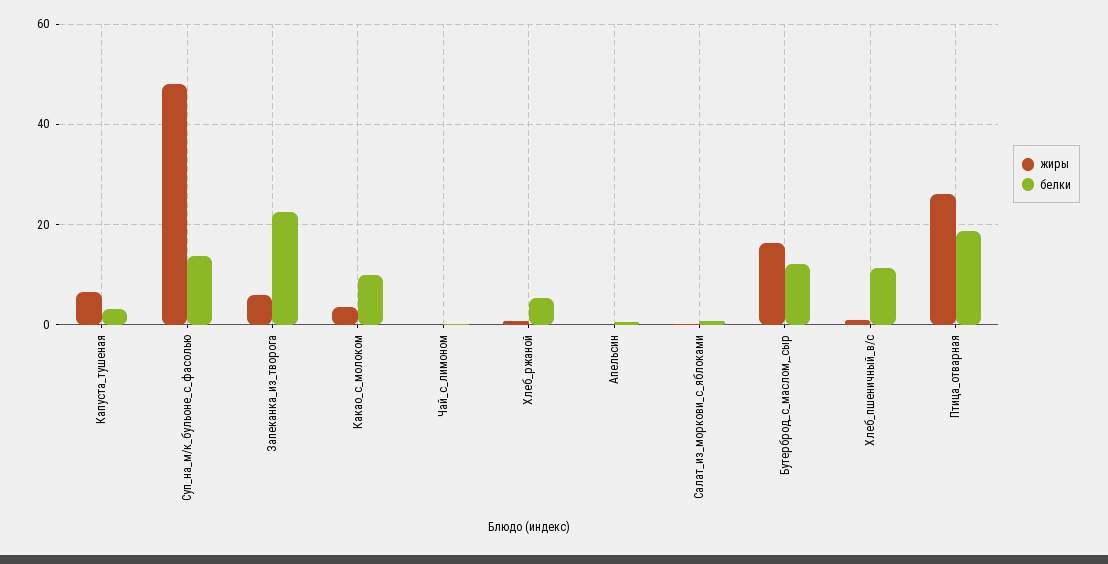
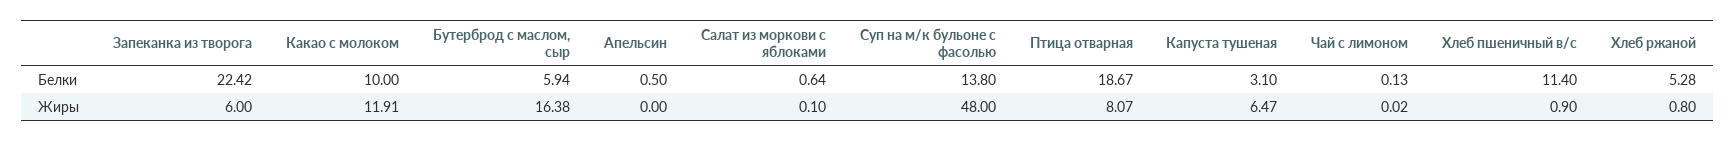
жиры, Какао_с_молоком: 4 -> 11.91
белки, Бутерброд_с_маслом,_сыр: 12 -> 5.94
жиры, Птица_отварная: 26 -> 8.07

